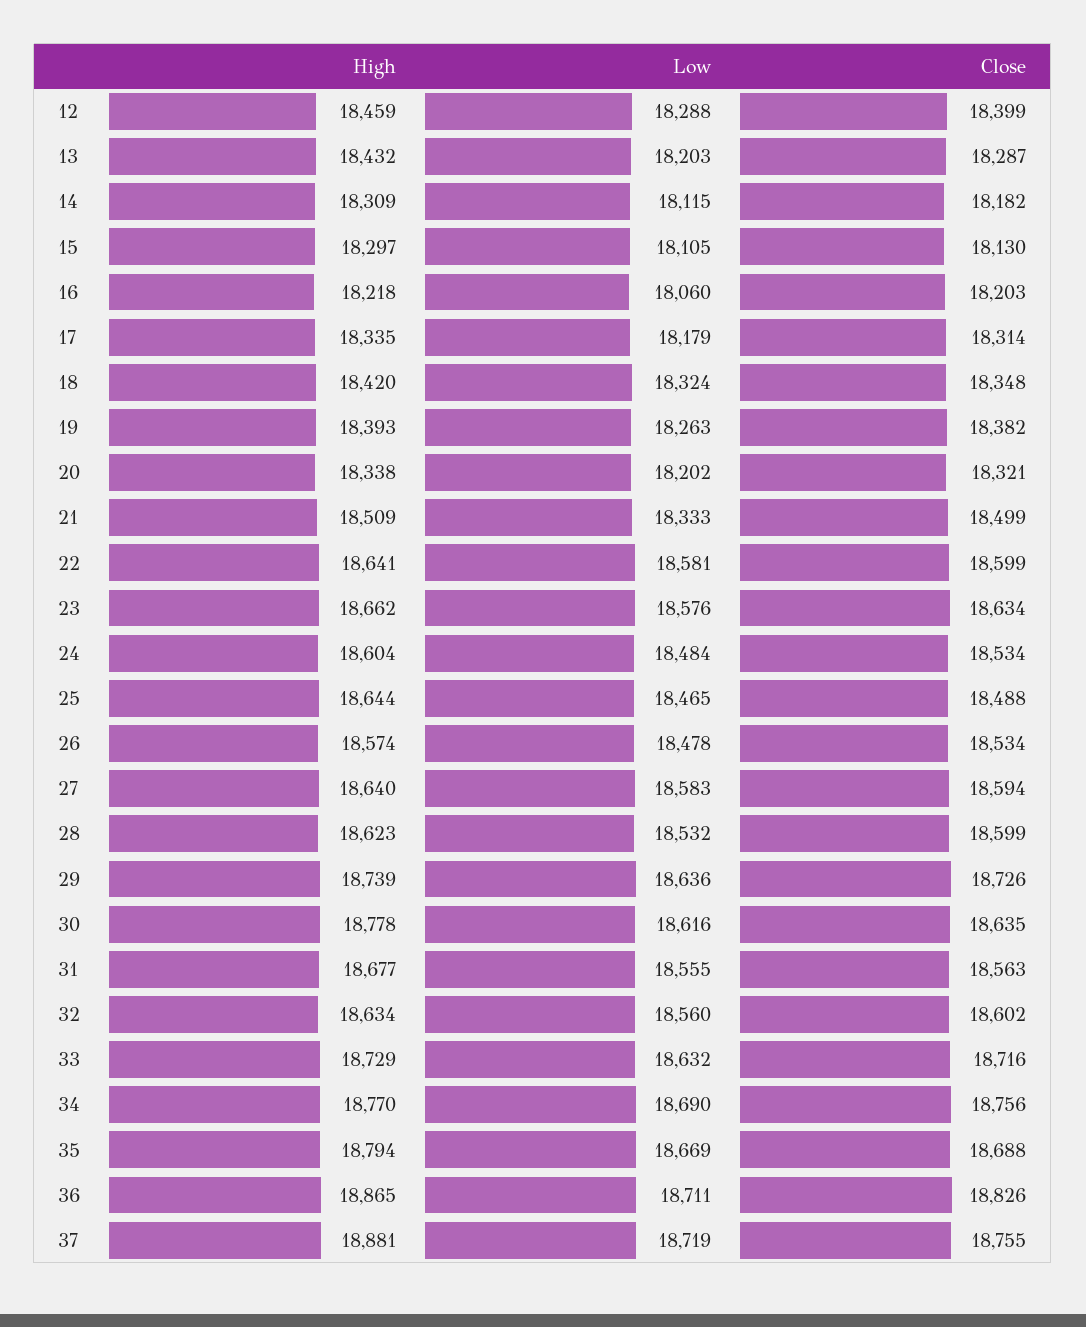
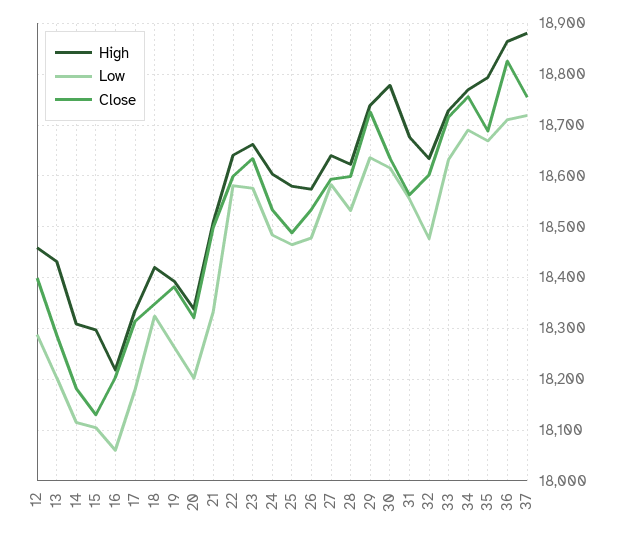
High, 25: 18644 -> 18580
Low, 32: 18560 -> 18480

